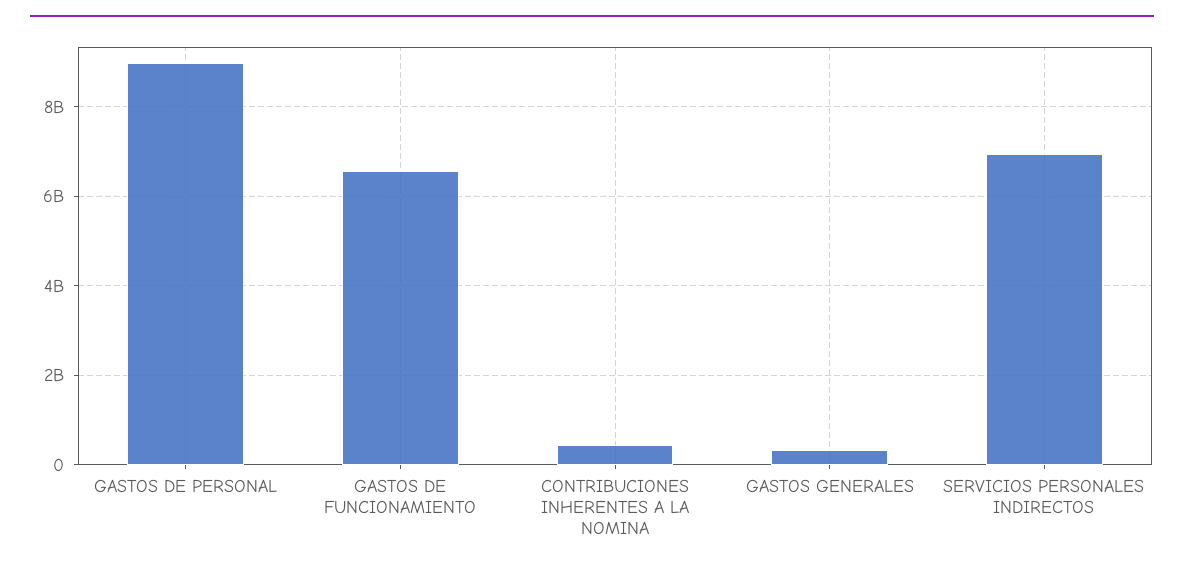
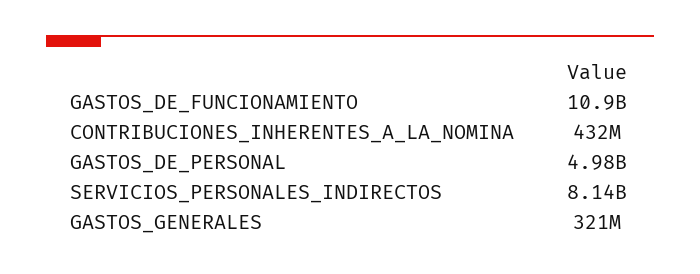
GASTOS DE PERSONAL: 9000000000 -> 4980000000
GASTOS DE FUNCIONAMIENTO: 6600000000 -> 10900000000
SERVICIOS PERSONALES INDIRECTOS: 7000000000 -> 8140000000

